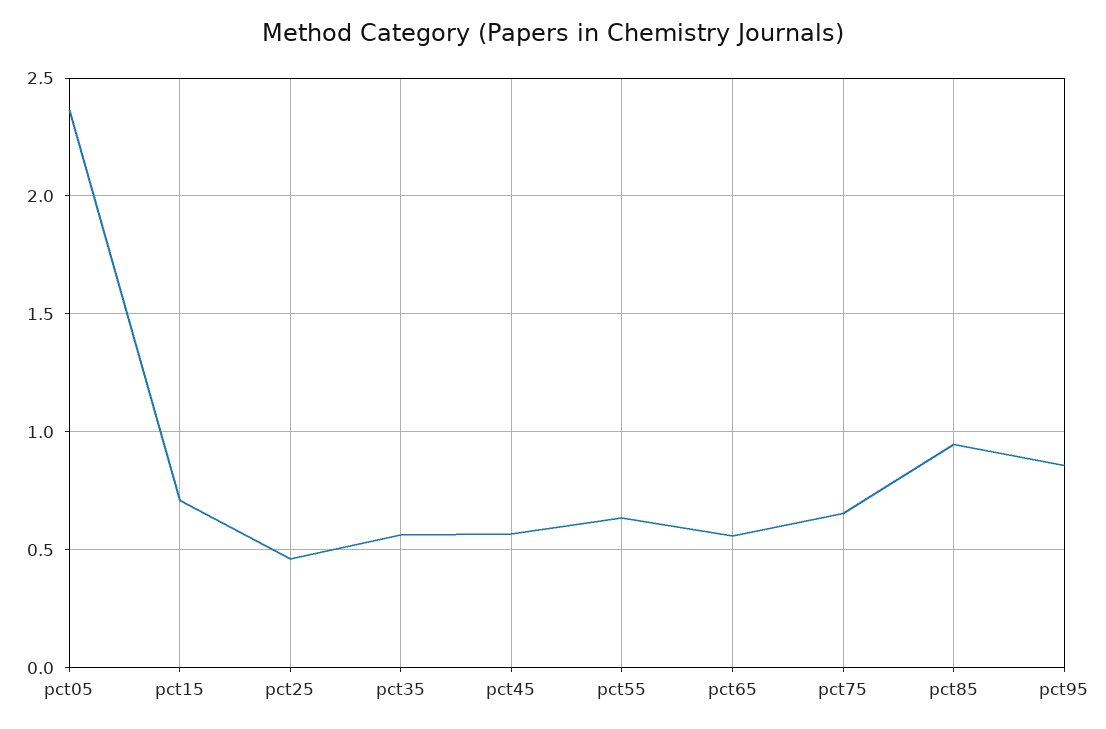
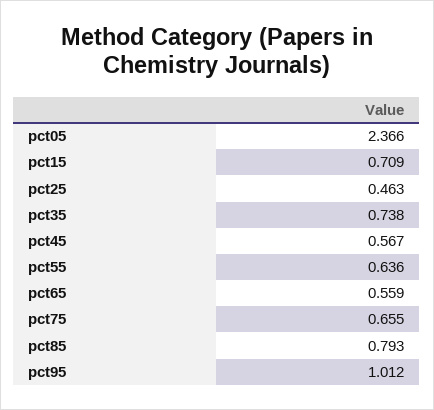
pct35: 0.55 -> 0.738
pct85: 0.95 -> 0.793
pct95: 0.85 -> 1.012

